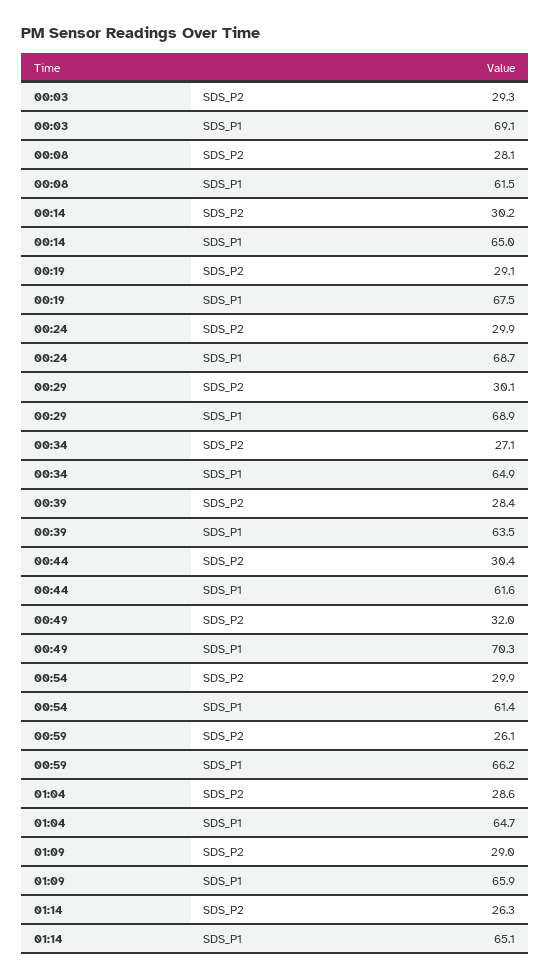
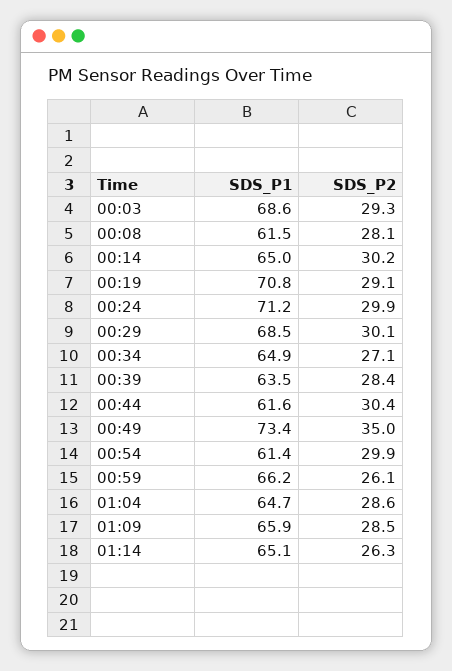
00:03, SDS_P1: 69.1 -> 68.6
00:19, SDS_P1: 67.5 -> 70.8
00:24, SDS_P1: 68.7 -> 71.2
00:29, SDS_P1: 68.9 -> 68.5
00:49, SDS_P2: 32 -> 35
00:49, SDS_P1: 70.3 -> 73.4
01:09, SDS_P2: 29 -> 28.5

